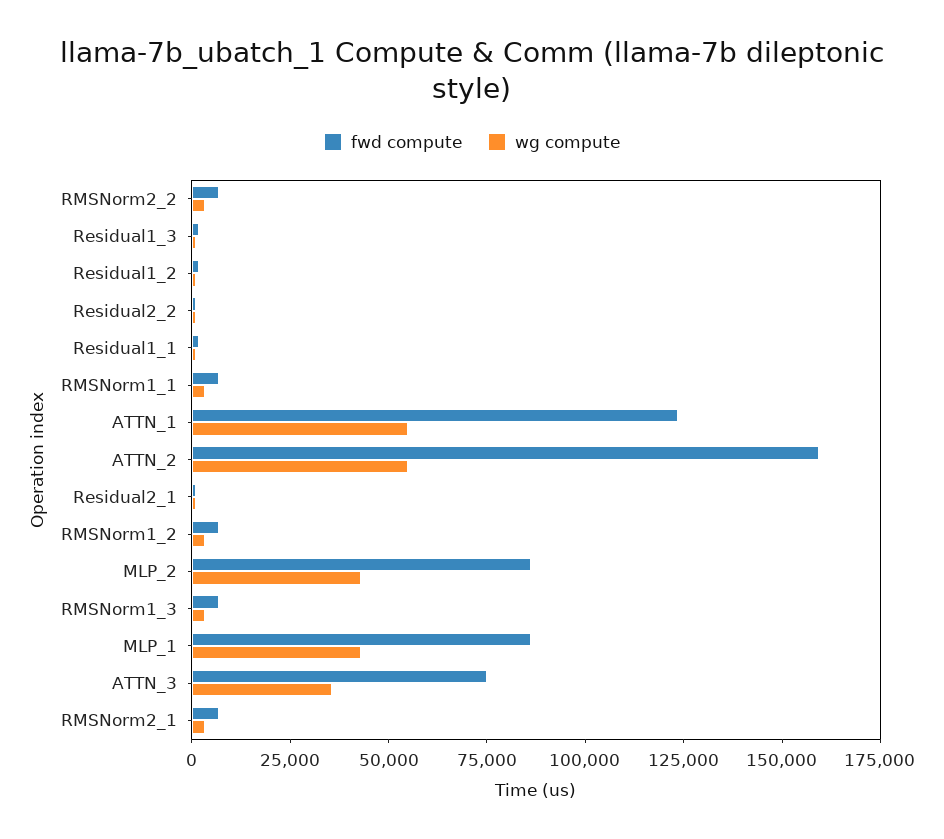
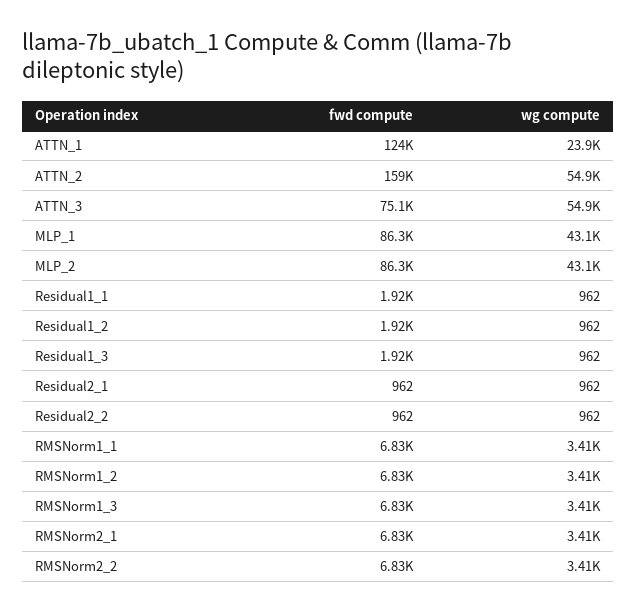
wg compute, ATTN_1: 55000 -> 23900
wg compute, ATTN_3: 35000 -> 54900

